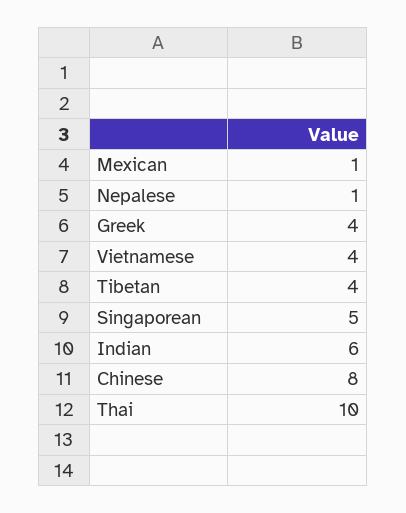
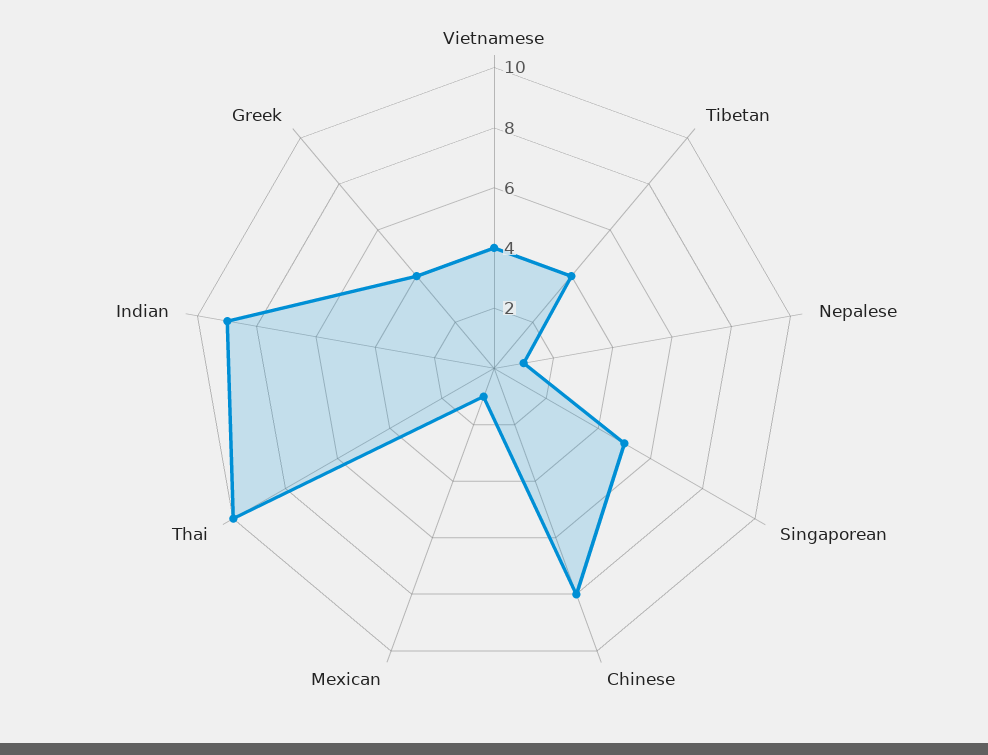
Indian: 6 -> 9

